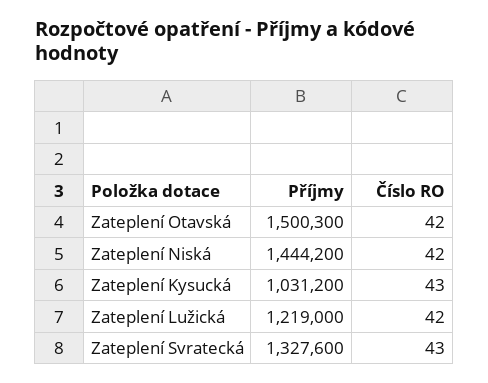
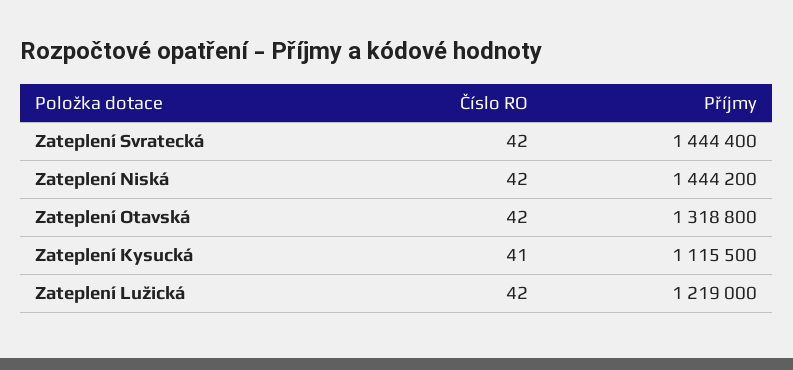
Příjmy, Zateplení Otavská: 1500300 -> 1318800
Příjmy, Zateplení Kysucká: 1031200 -> 1115500
Číslo RO, Zateplení Kysucká: 43 -> 41
Příjmy, Zateplení Svratecká: 1327600 -> 1444400
Číslo RO, Zateplení Svratecká: 43 -> 42

